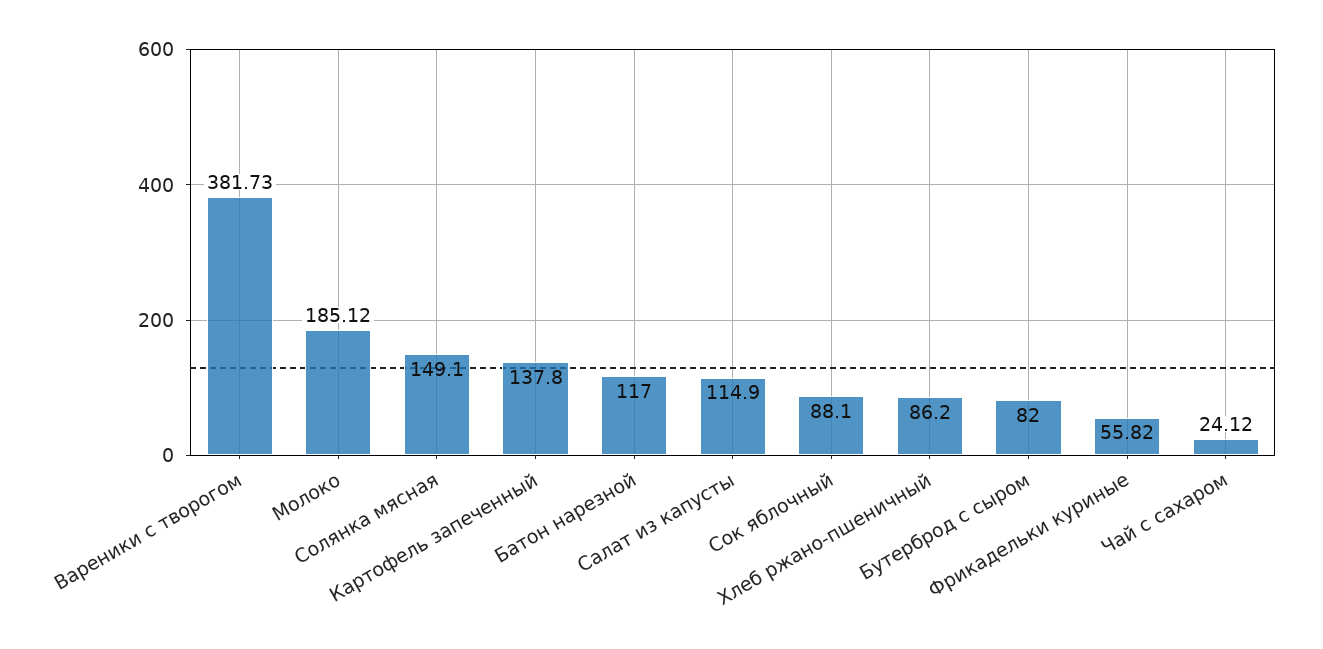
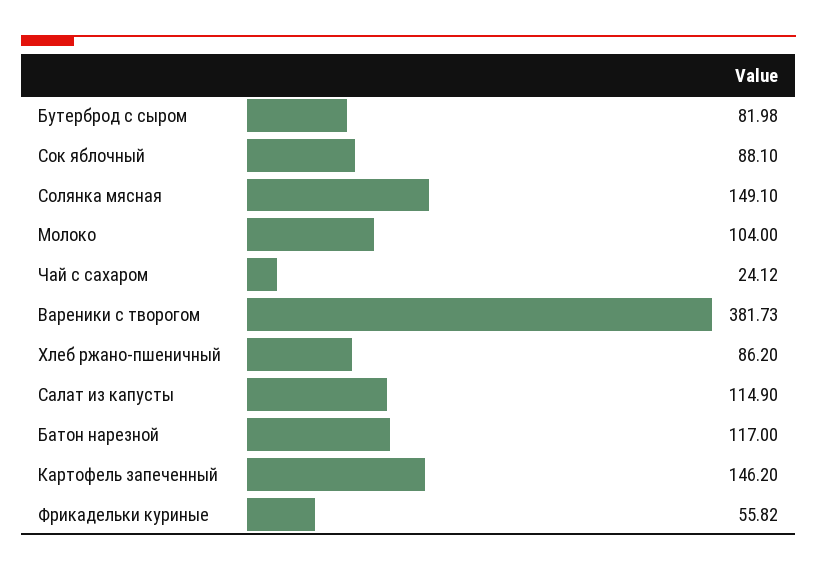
Молоко: 185.12 -> 104
Картофель запеченный: 137.8 -> 146.2
Бутерброд с сыром: 82 -> 81.98

